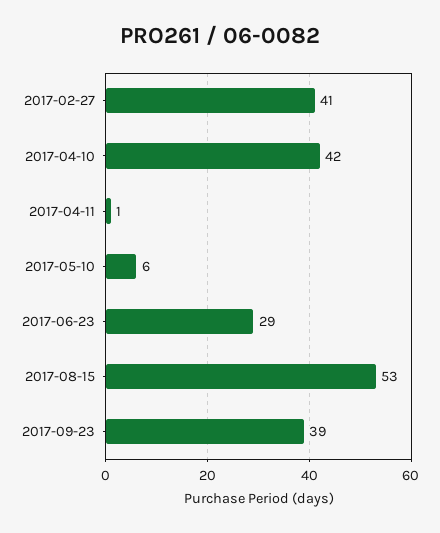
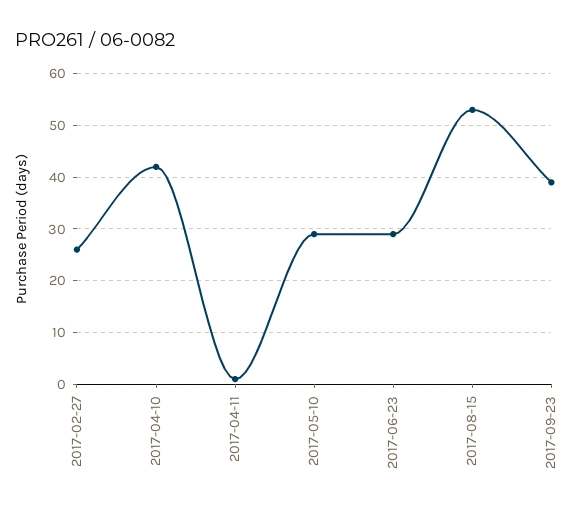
2017-02-27: 41 -> 25
2017-05-10: 6 -> 30

